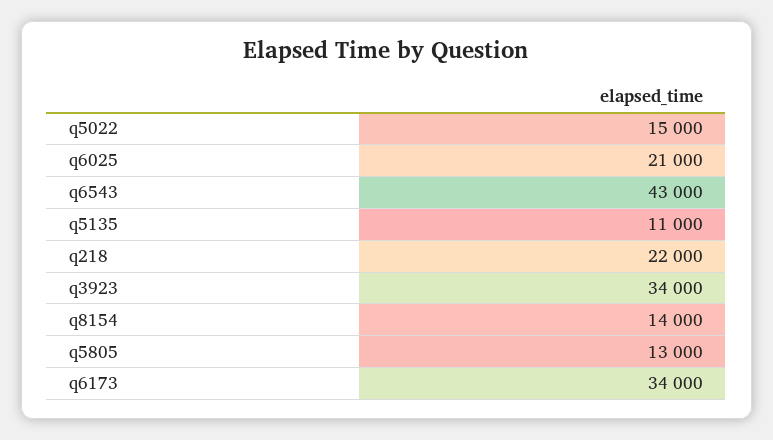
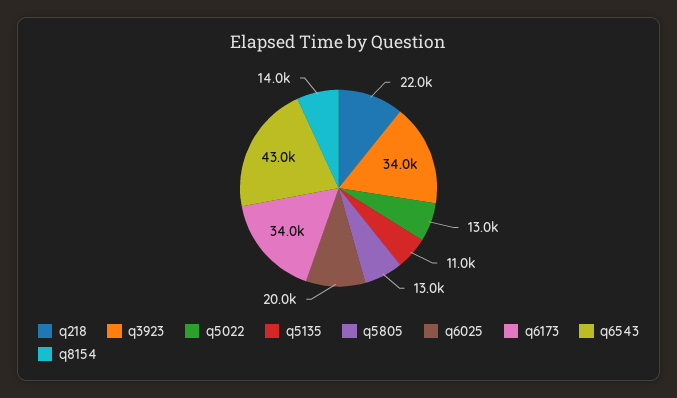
q5022: 15000 -> 13000
q6025: 21000 -> 20000

